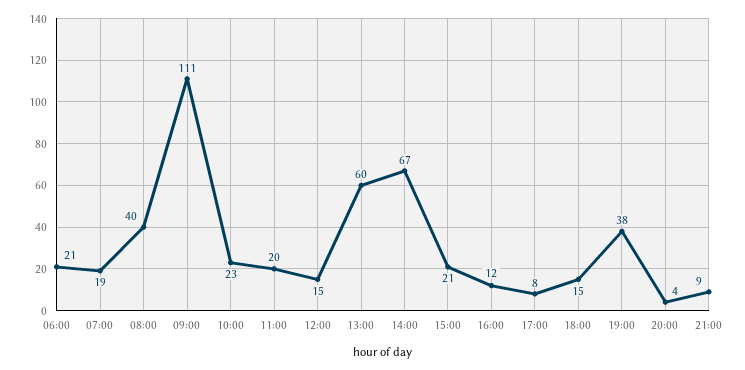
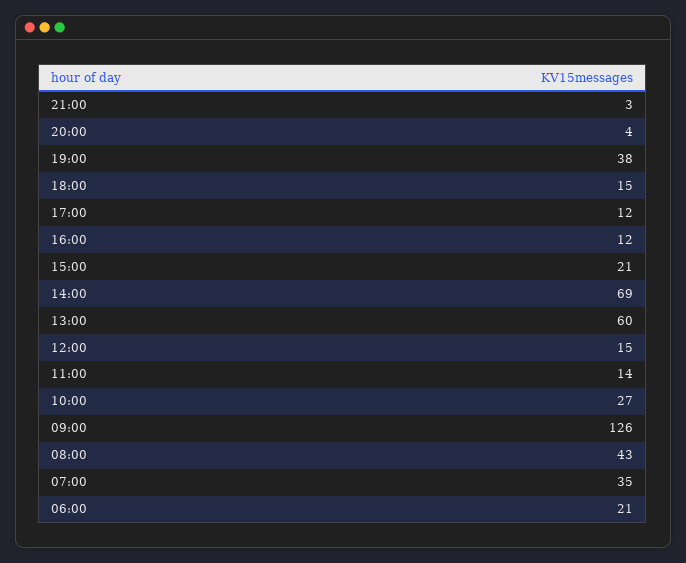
07:00: 19 -> 35
08:00: 40 -> 43
09:00: 111 -> 126
10:00: 23 -> 27
11:00: 20 -> 14
14:00: 67 -> 69
17:00: 8 -> 12
21:00: 9 -> 3

